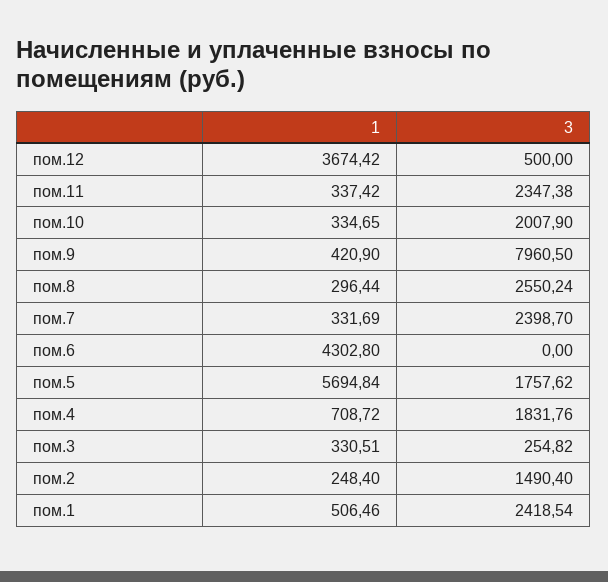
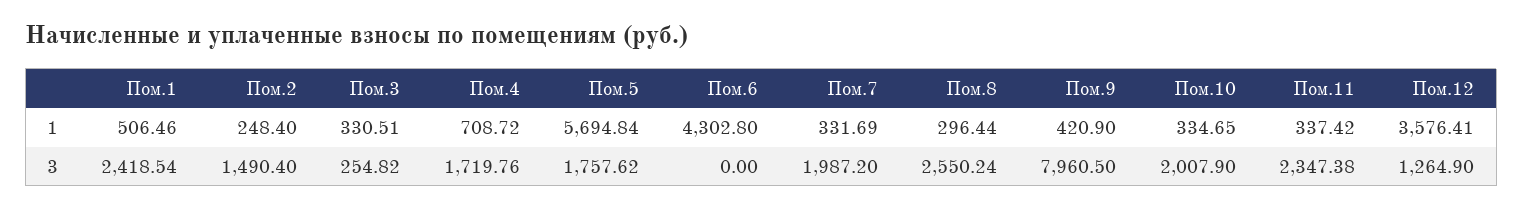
1, пом.12: 3674.42 -> 3576.41
3, пом.12: 500 -> 1264.9
3, пом.7: 2398.7 -> 1987.2
3, пом.4: 1831.76 -> 1719.76

